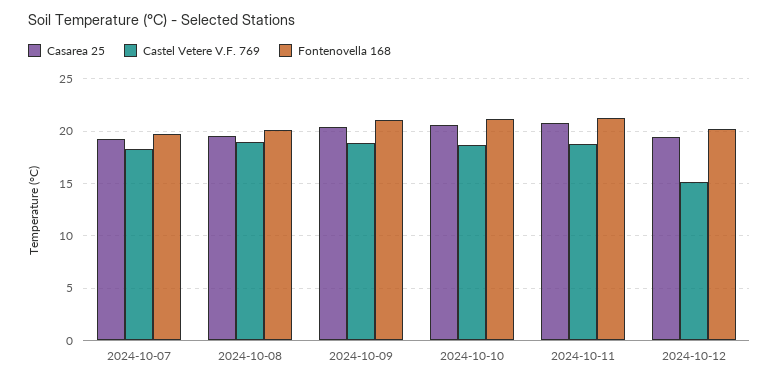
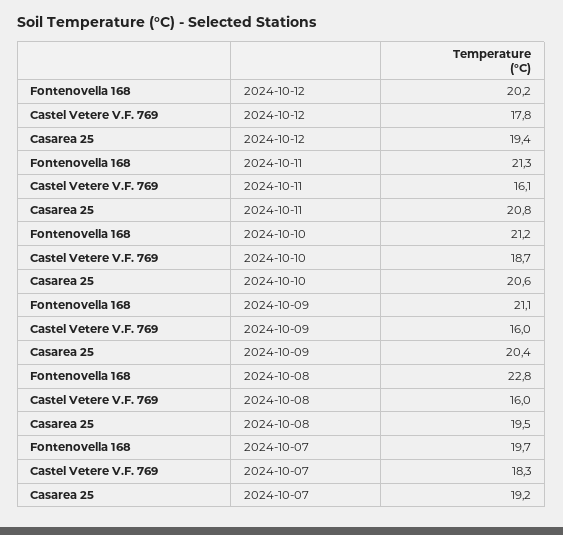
Castel Vetere V.F. 769, 2024-10-08: 19 -> 16
Fontenovella 168, 2024-10-08: 20 -> 22.8
Castel Vetere V.F. 769, 2024-10-09: 19 -> 16
Castel Vetere V.F. 769, 2024-10-11: 19 -> 16.1
Castel Vetere V.F. 769, 2024-10-12: 15 -> 17.8

